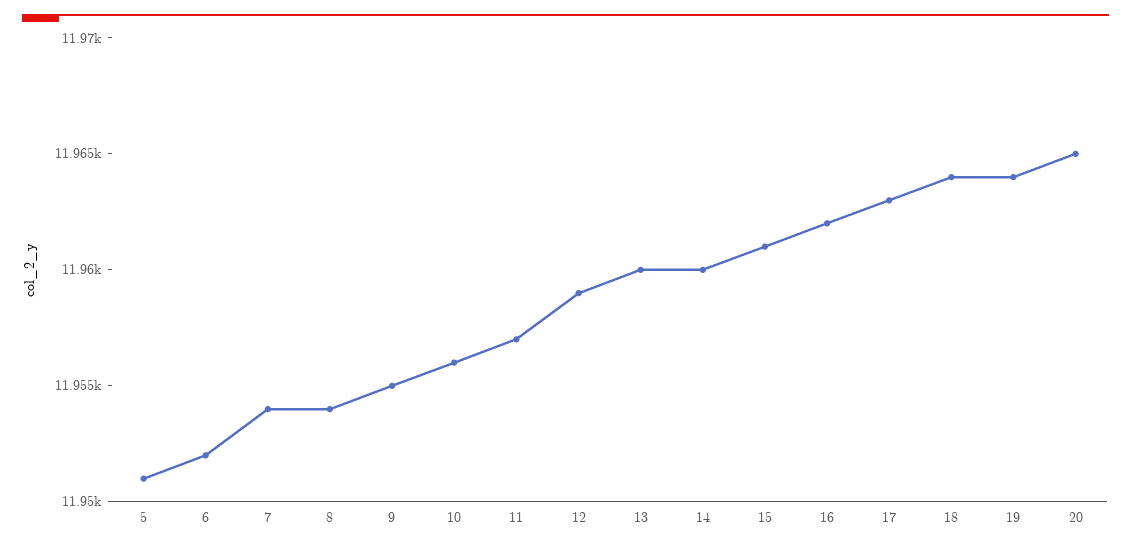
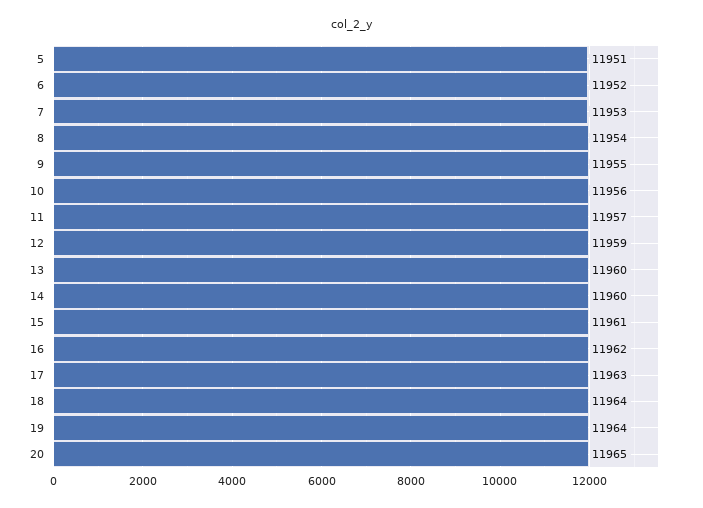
7: 11954 -> 11953

